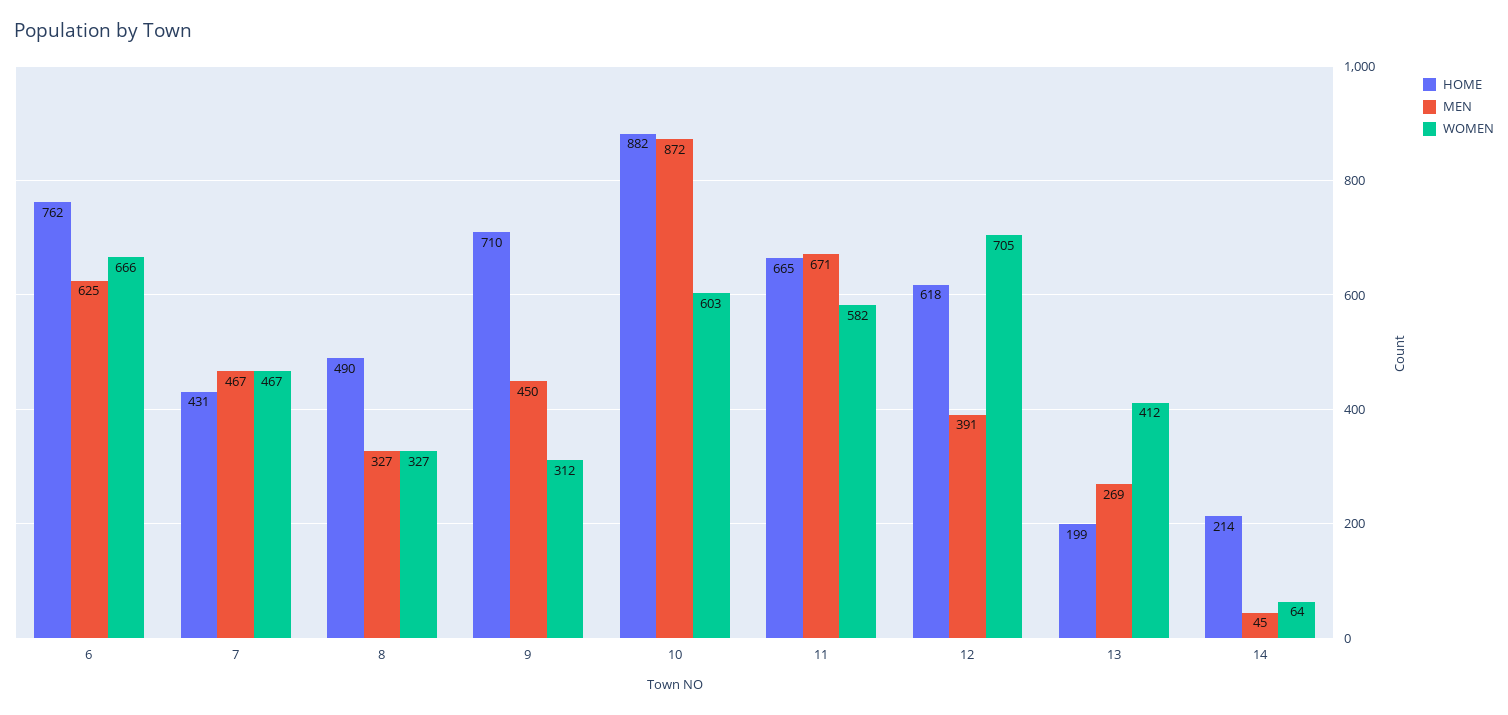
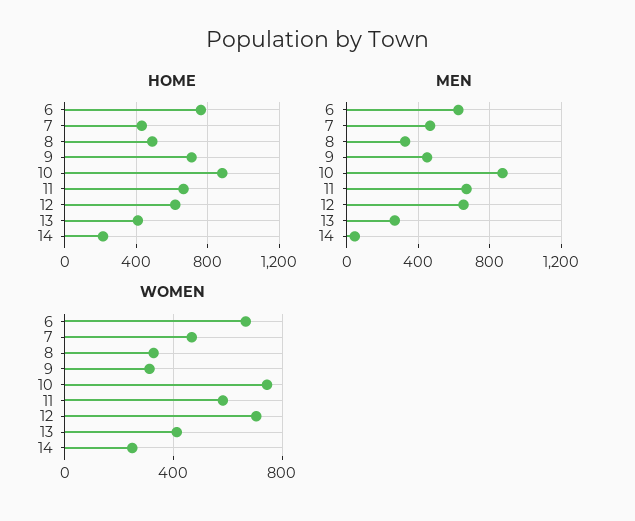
WOMEN, 10: 603 -> 750
MEN, 12: 391 -> 650
HOME, 13: 199 -> 400
WOMEN, 14: 64 -> 250

